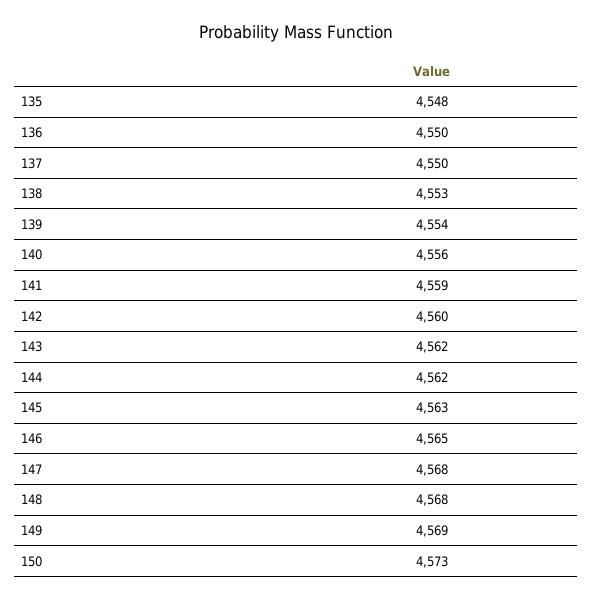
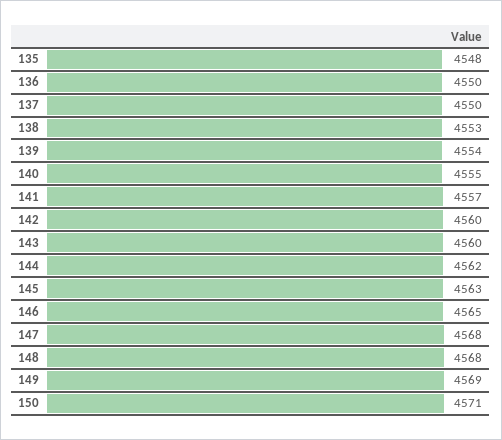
140: 4556 -> 4555
141: 4559 -> 4557
143: 4562 -> 4560
150: 4573 -> 4571

